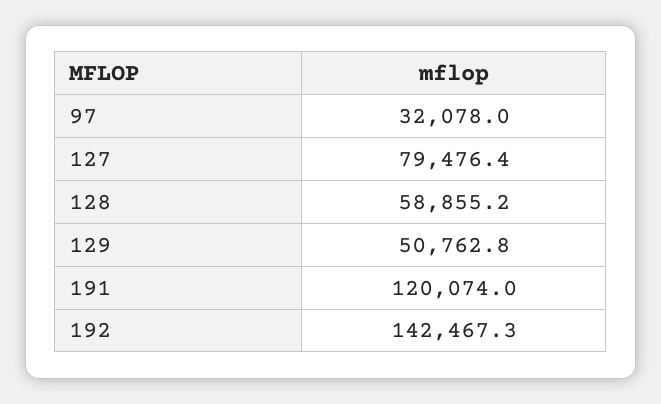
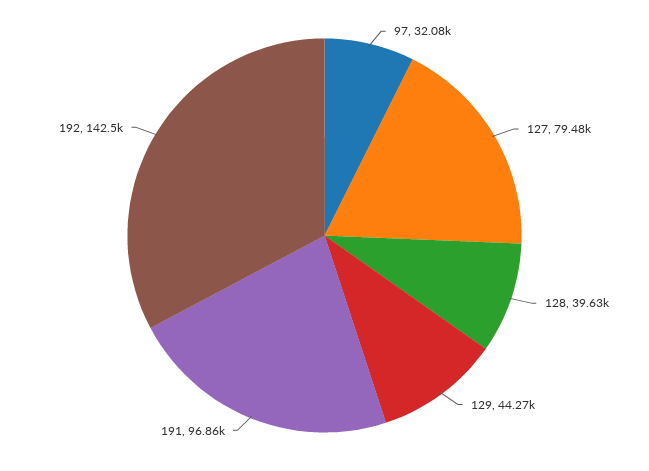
128: 58855.2 -> 39630
129: 50762.8 -> 44270
191: 120074 -> 96860

